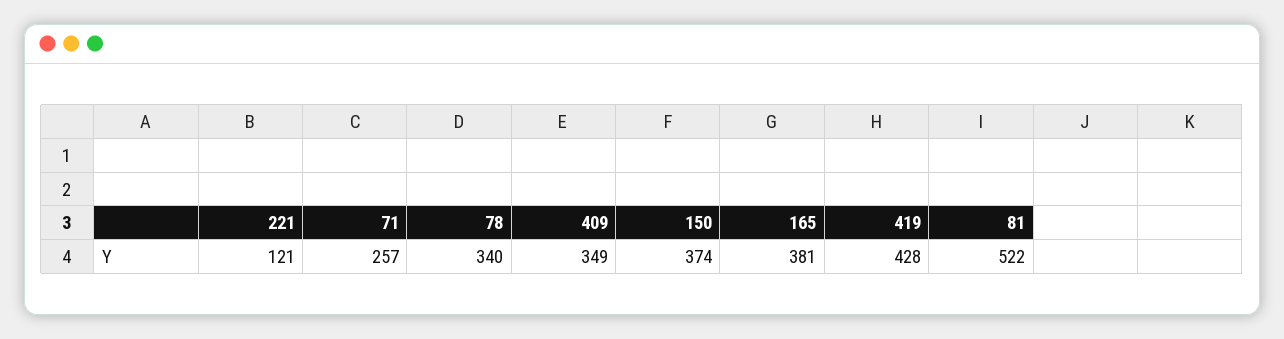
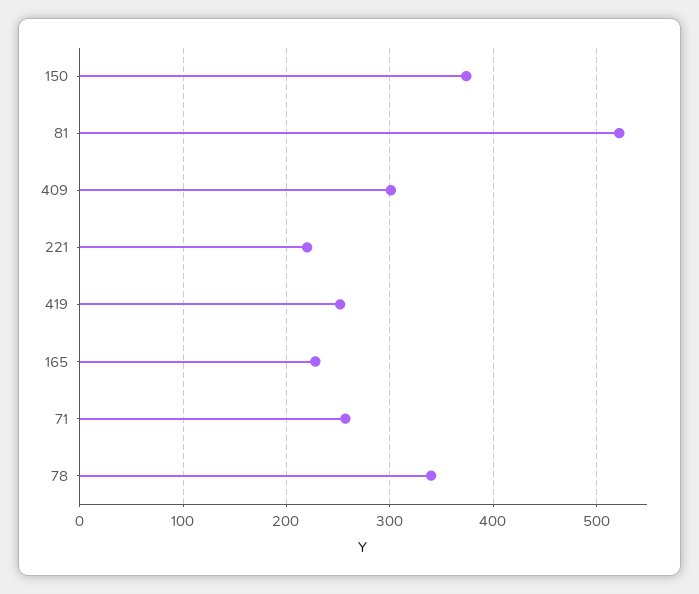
221: 121 -> 220
409: 349 -> 300
165: 381 -> 230
419: 428 -> 250

